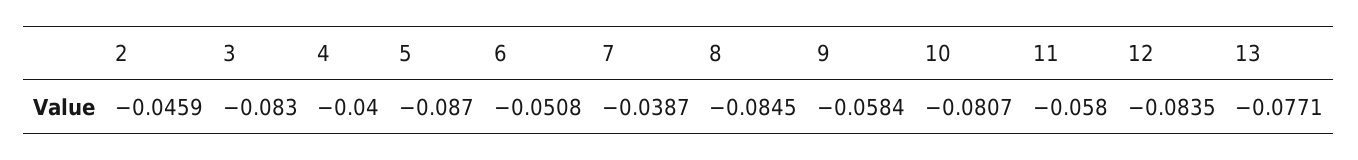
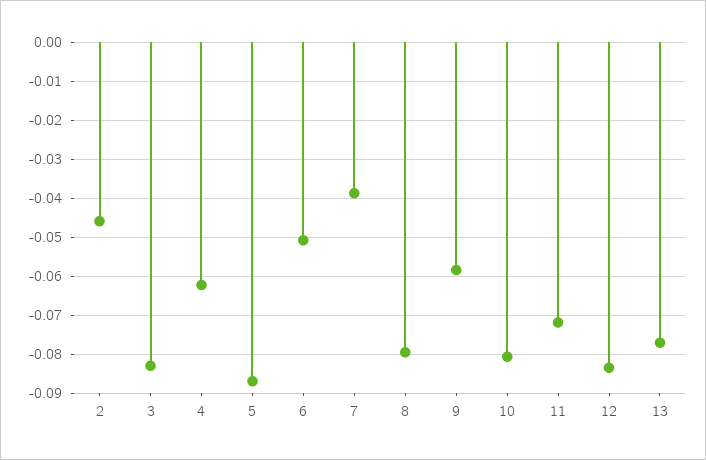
4: -0.04 -> -0.062
8: -0.0845 -> -0.08
11: -0.058 -> -0.072

